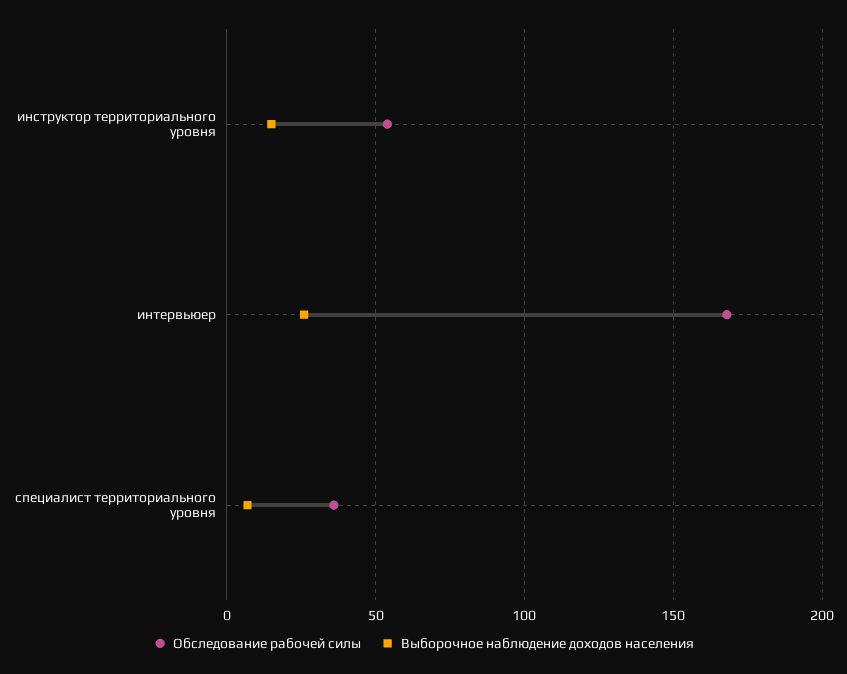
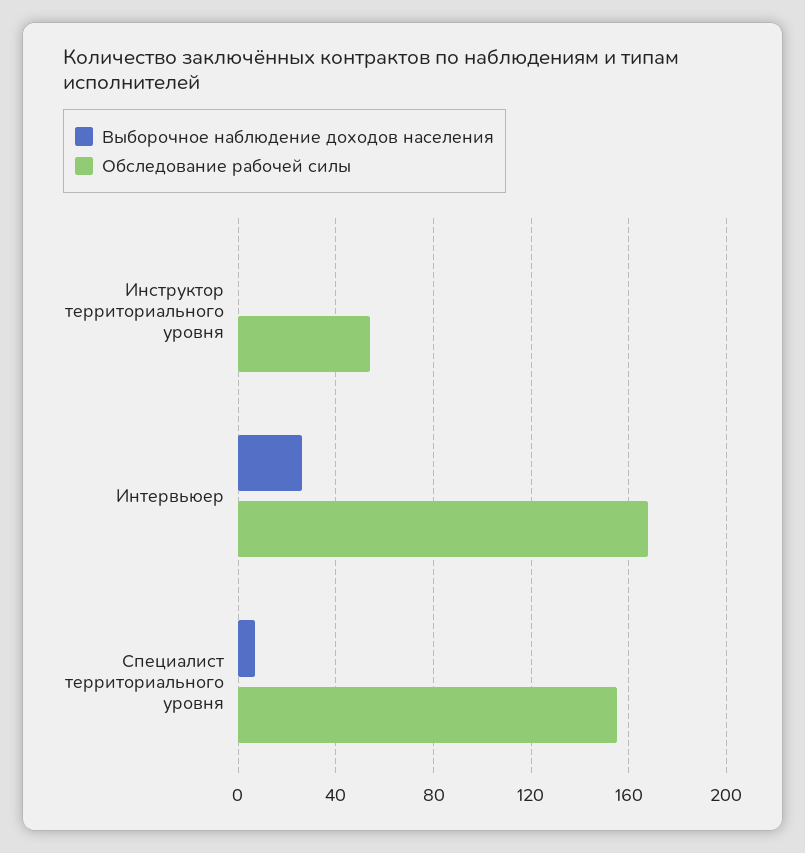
Выборочное наблюдение доходов населения, инструктор территориального уровня: 15 -> 0
Обследование рабочей силы, специалист территориального уровня: 35 -> 155

